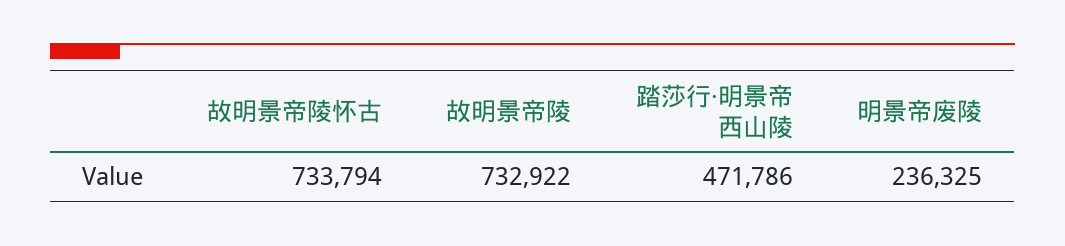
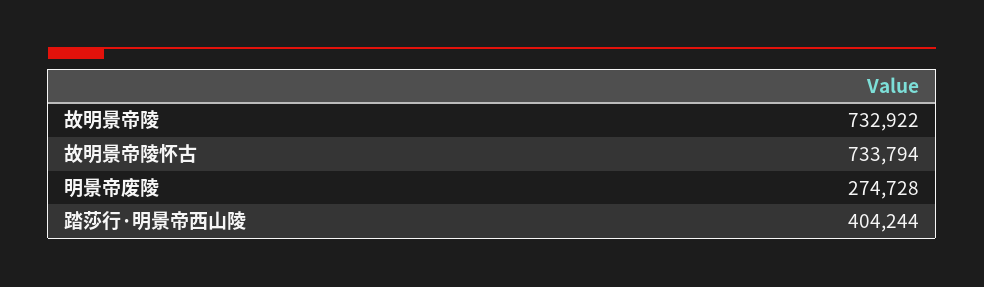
踏莎行·明景帝西山陵: 471786 -> 404244
明景帝废陵: 236325 -> 274728

